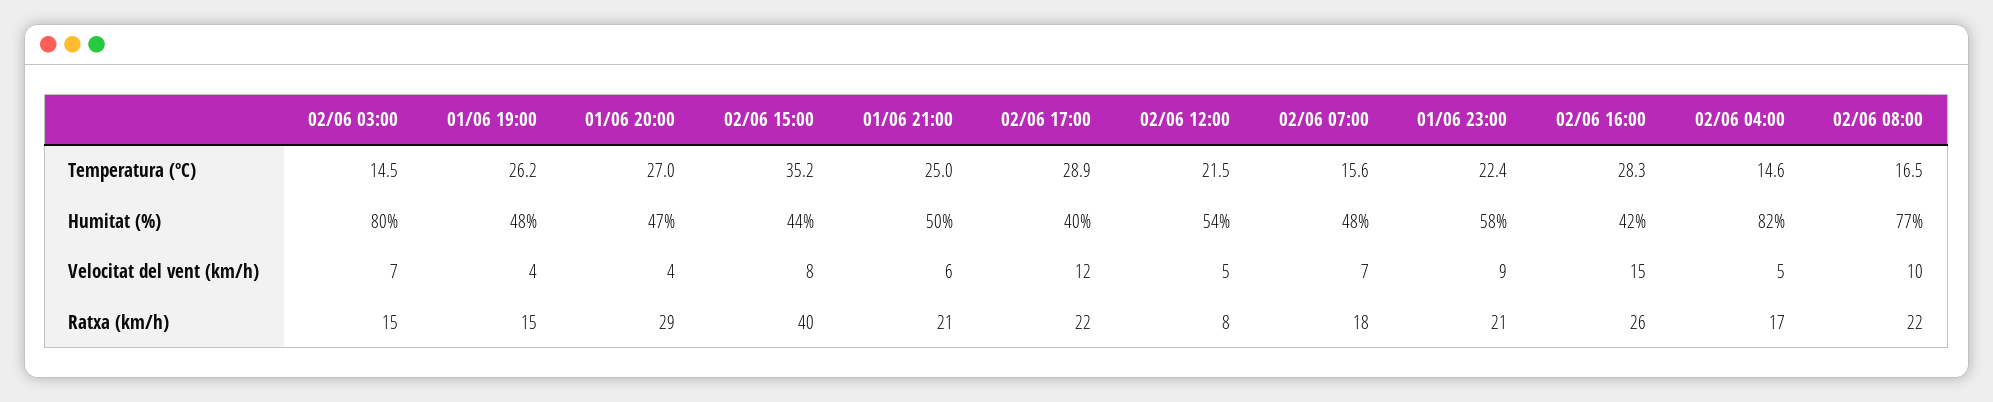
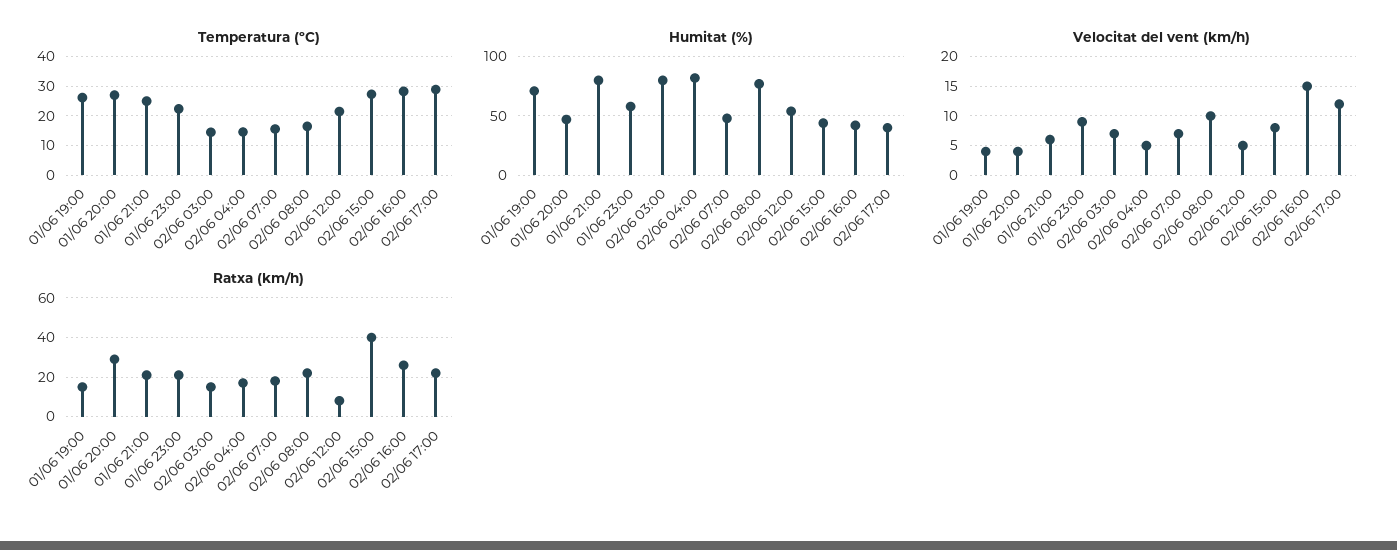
Temperatura (ºC), 02/06 15:00: 35.2 -> 27.5
Humitat (%), 01/06 19:00: 48 -> 70
Humitat (%), 01/06 21:00: 50 -> 80

